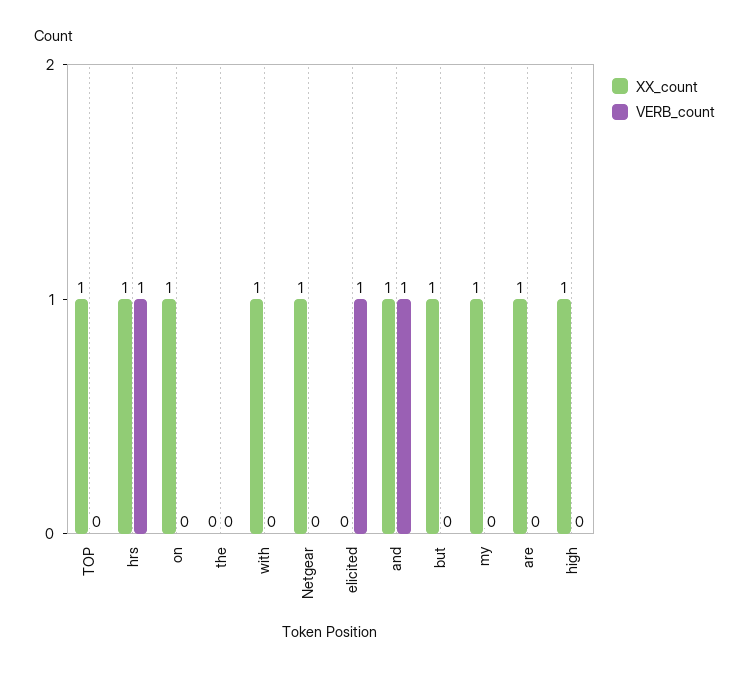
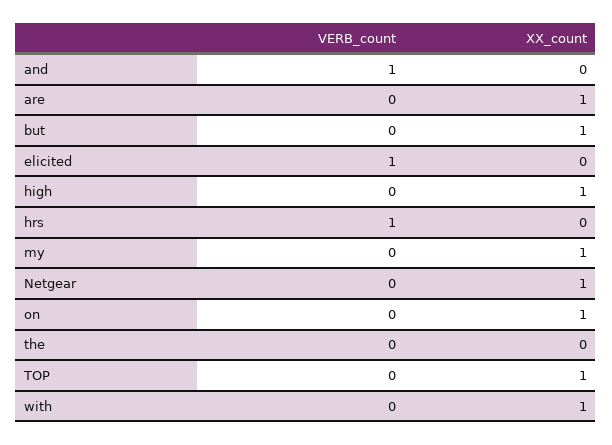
XX_count, hrs: 1 -> 0
XX_count, and: 1 -> 0

